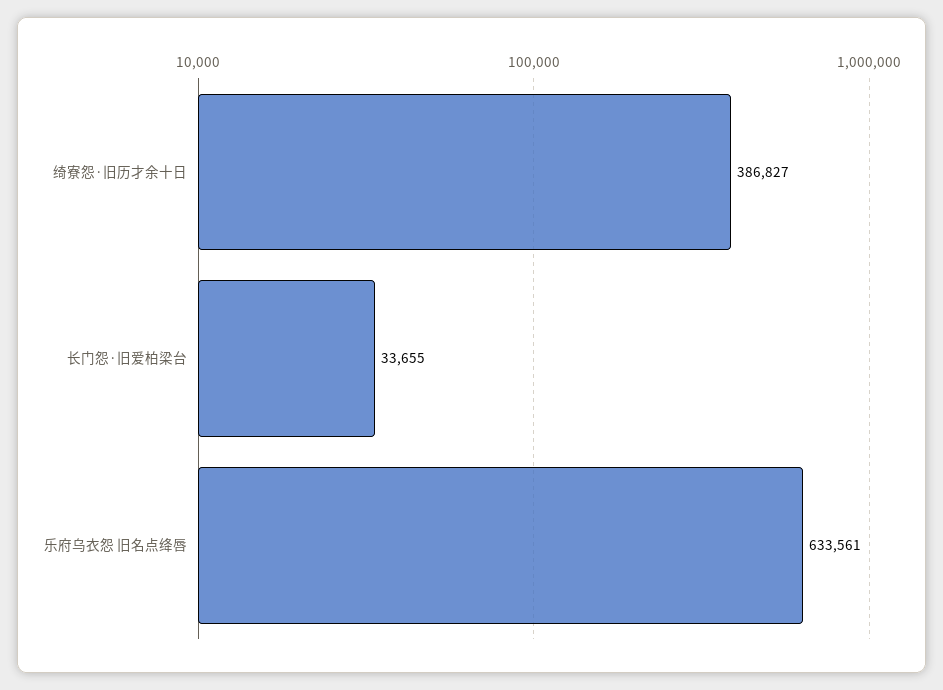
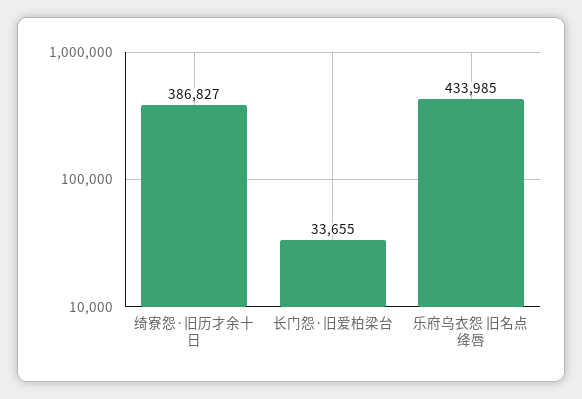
乐府乌衣怨 旧名点绛唇: 633561 -> 433985

